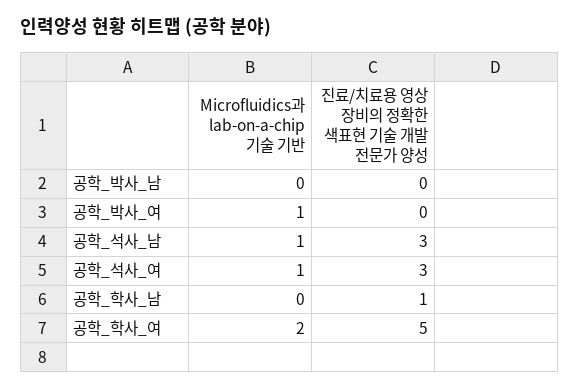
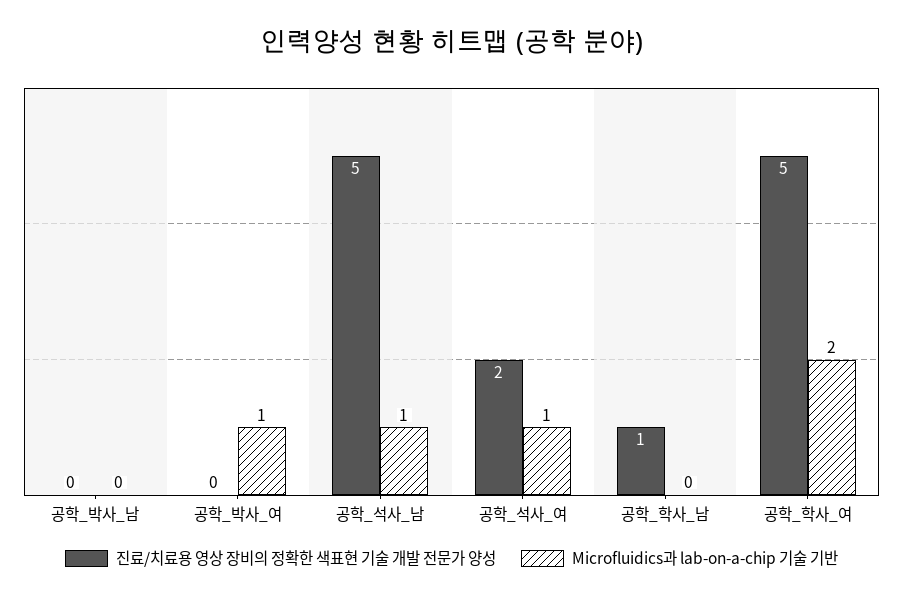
진료/치료용 영상 장비의 정확한 색표현 기술 개발 전문가 양성, 공학_석사_남: 3 -> 5
진료/치료용 영상 장비의 정확한 색표현 기술 개발 전문가 양성, 공학_석사_여: 3 -> 2

